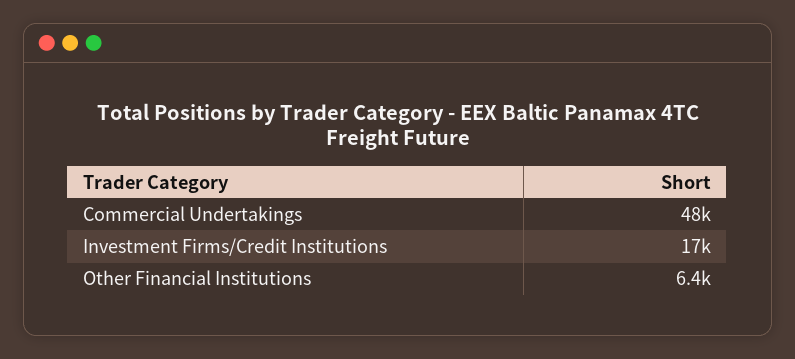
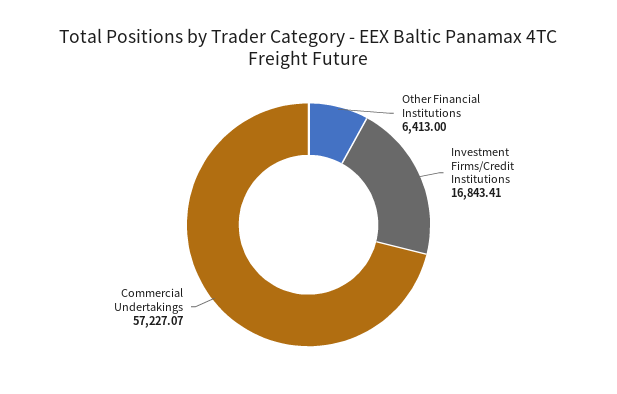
Commercial Undertakings: 48000 -> 57227.07

